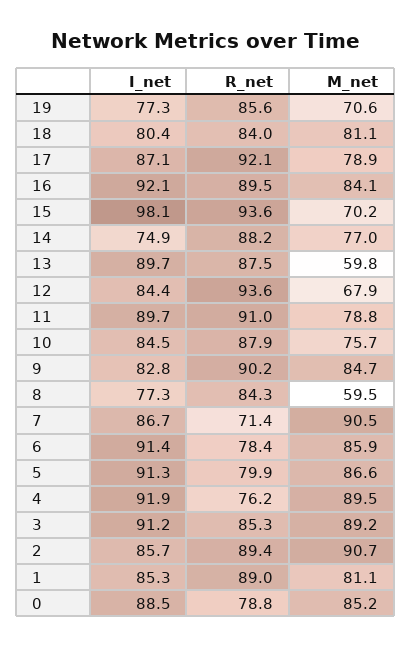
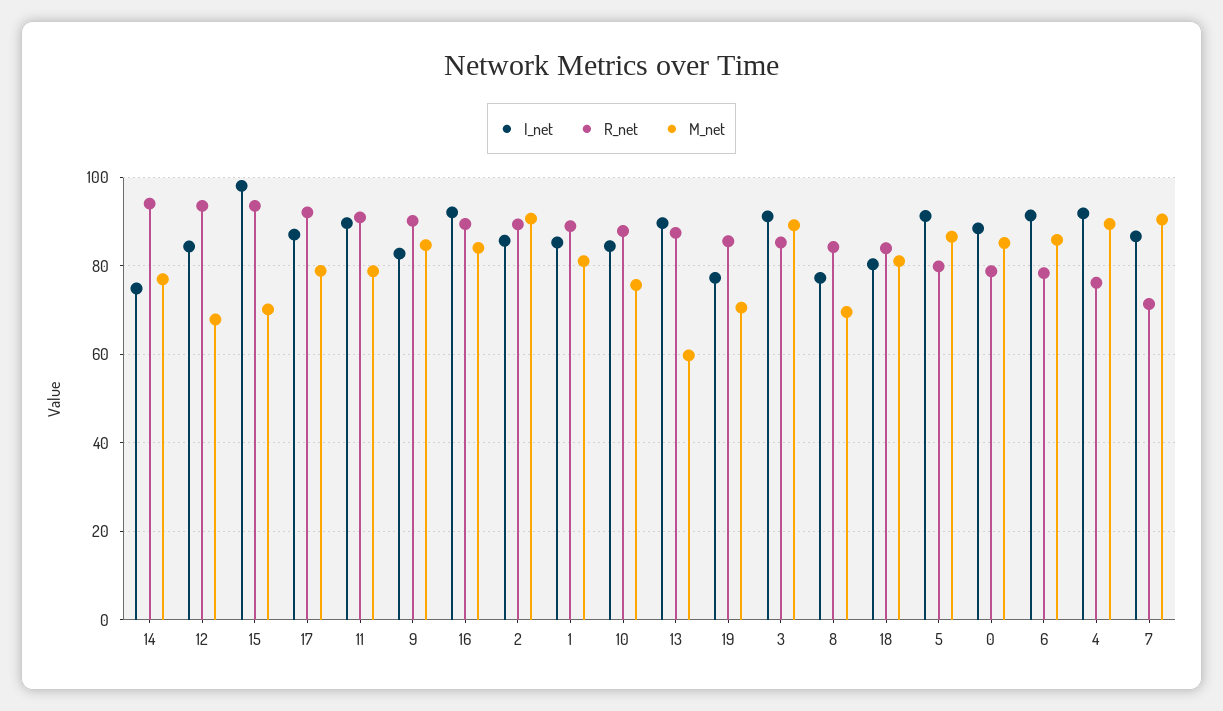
R_net, 14: 88.2 -> 94
M_net, 8: 59.5 -> 70

